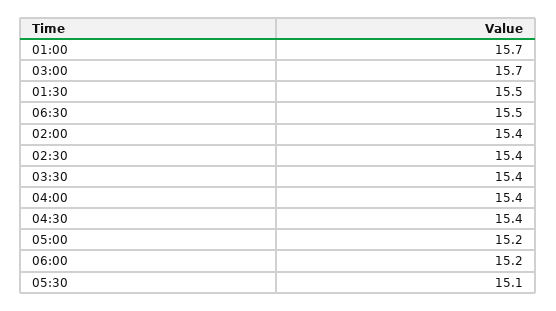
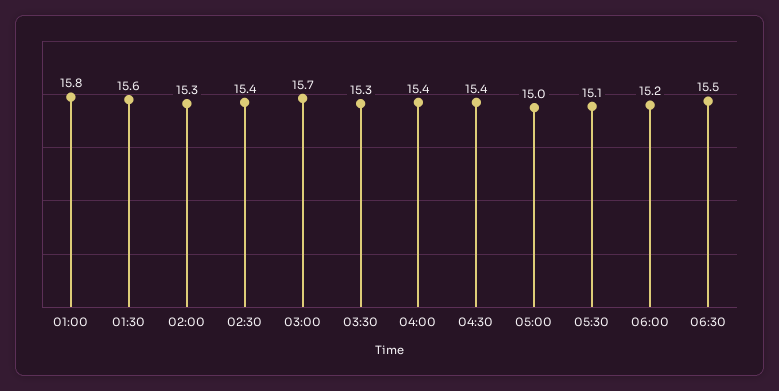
01:00: 15.7 -> 15.8
01:30: 15.5 -> 15.6
02:00: 15.4 -> 15.3
03:30: 15.4 -> 15.3
05:00: 15.2 -> 15

